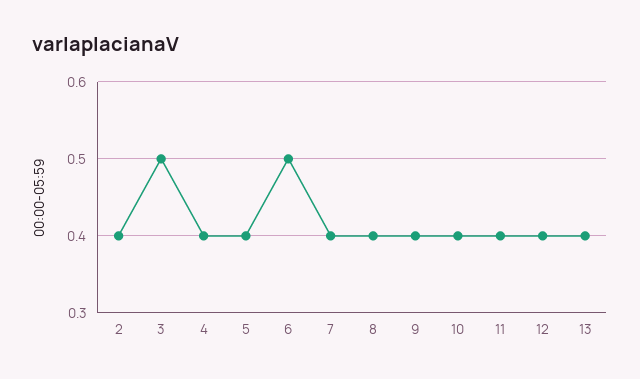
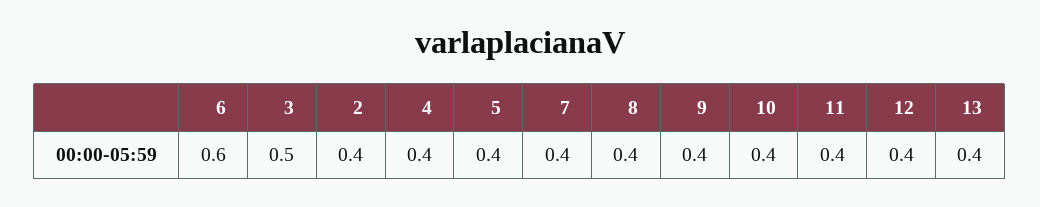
6: 0.5 -> 0.6

